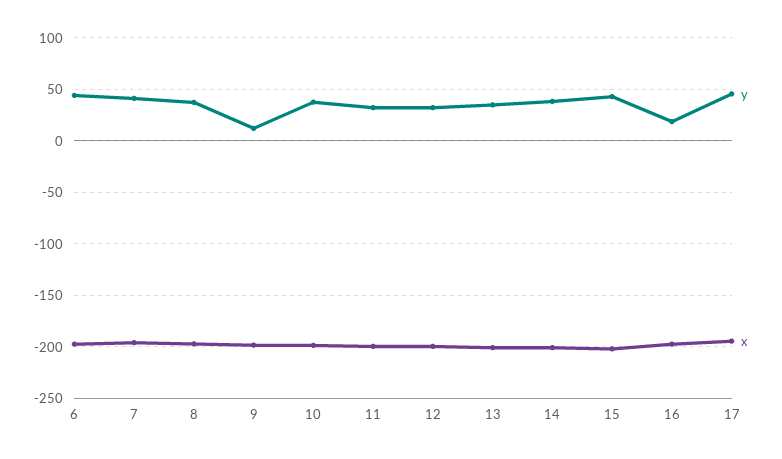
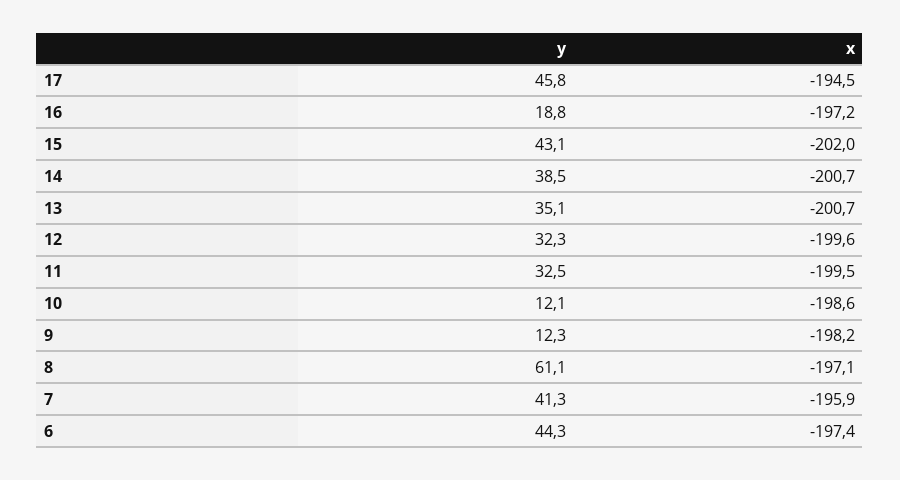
y, 8: 40 -> 61.1
y, 10: 40 -> 12.1

